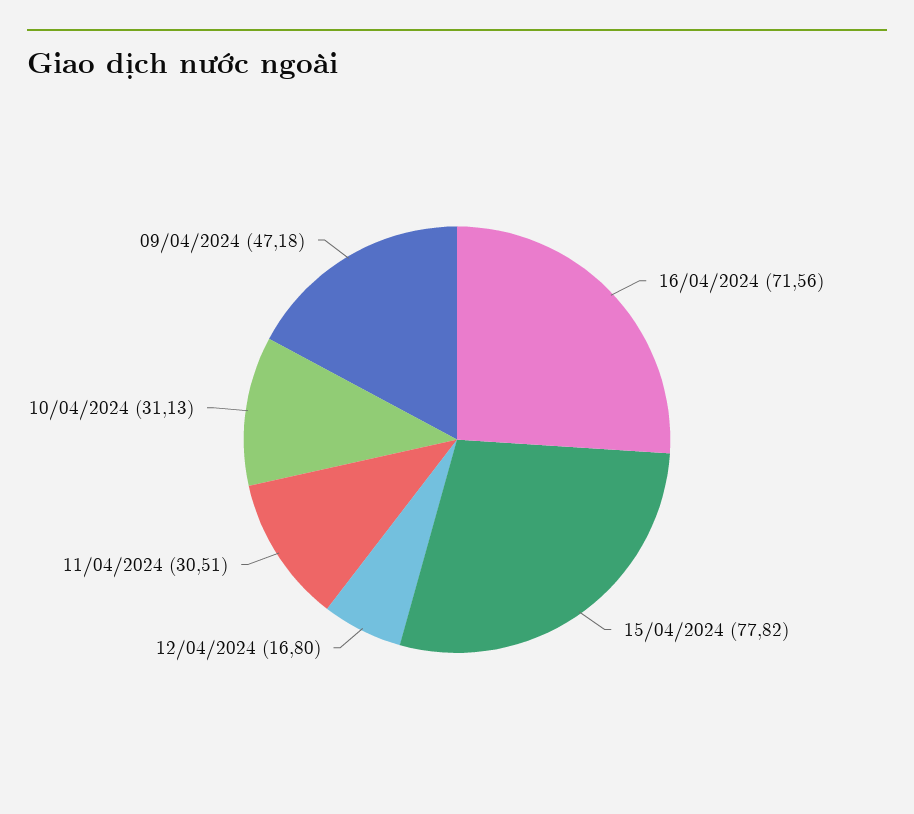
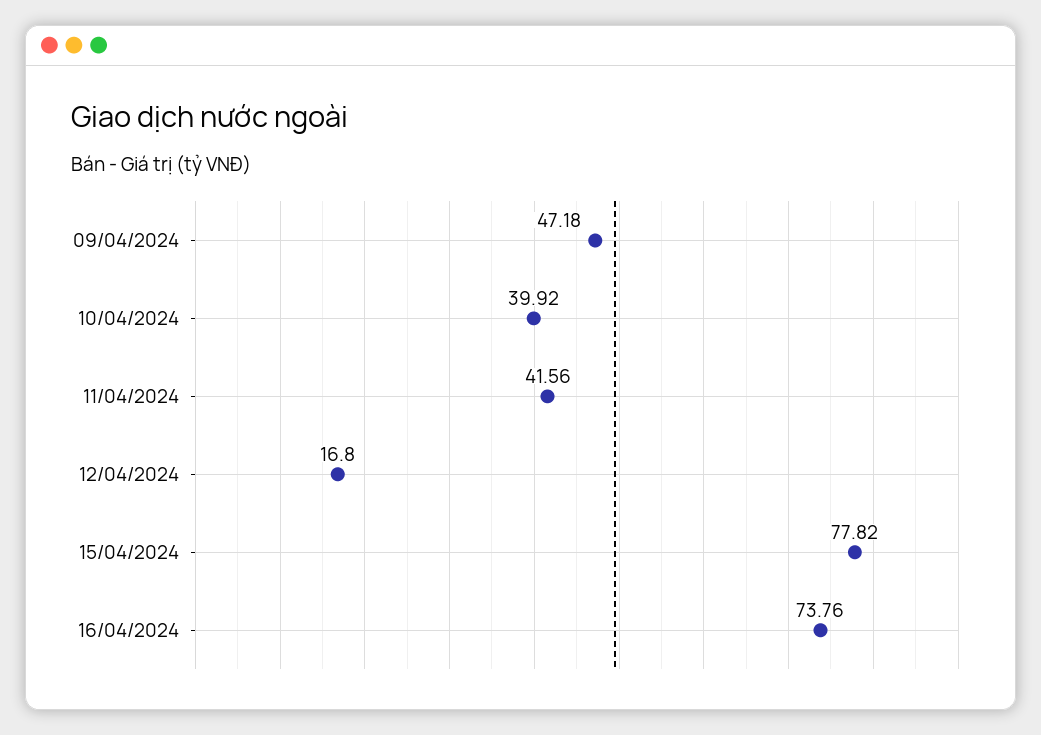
16/04/2024: 71.56 -> 73.76
11/04/2024: 30.51 -> 41.56
10/04/2024: 31.13 -> 39.92

